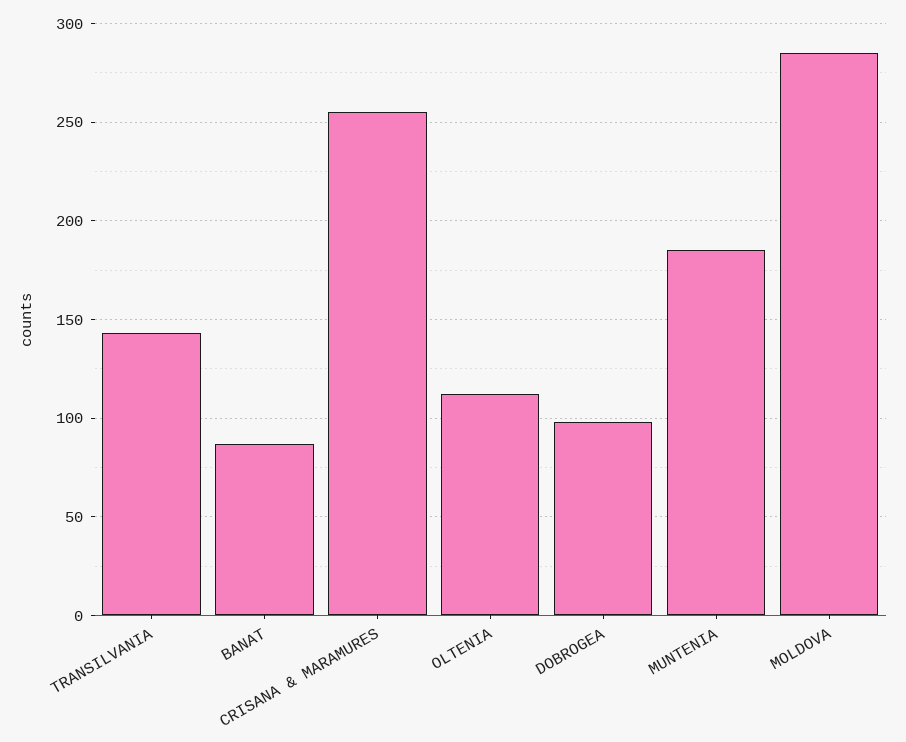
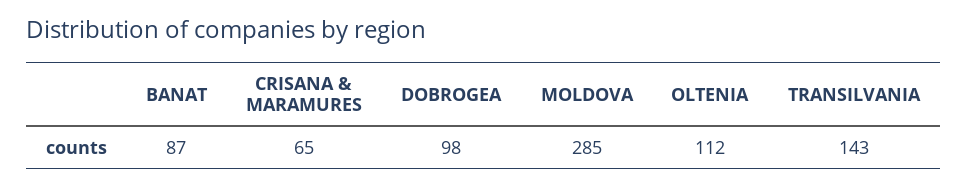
CRISANA & MARAMURES: 255 -> 65
MUNTENIA: 185 -> none

